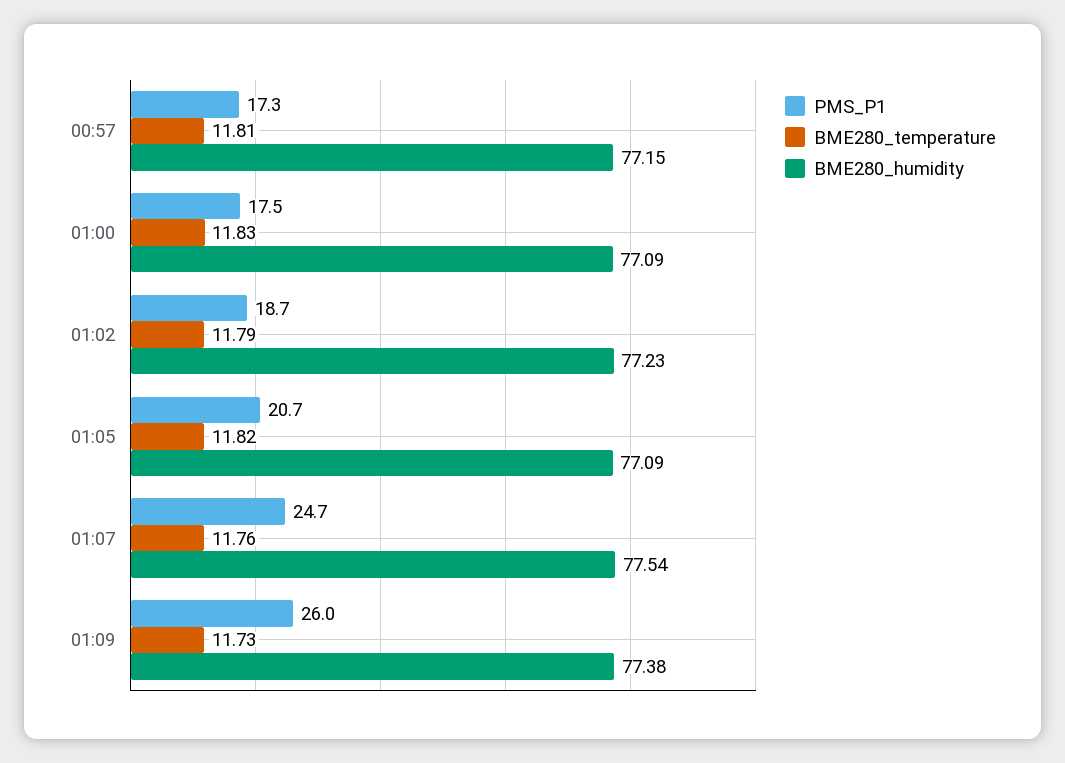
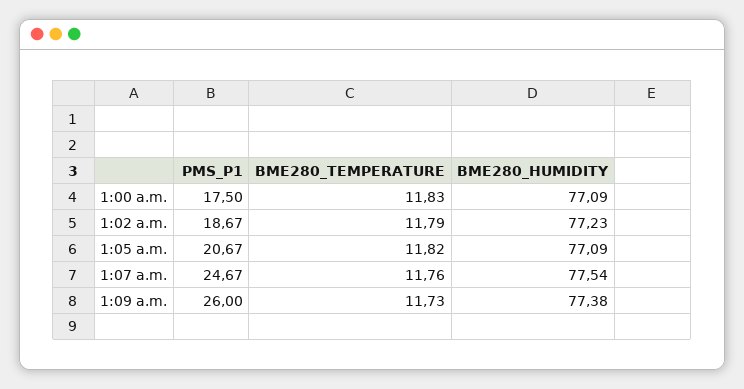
PMS_P1, 00:57: 17.3 -> none
BME280_temperature, 00:57: 11.81 -> none
BME280_humidity, 00:57: 77.15 -> none

